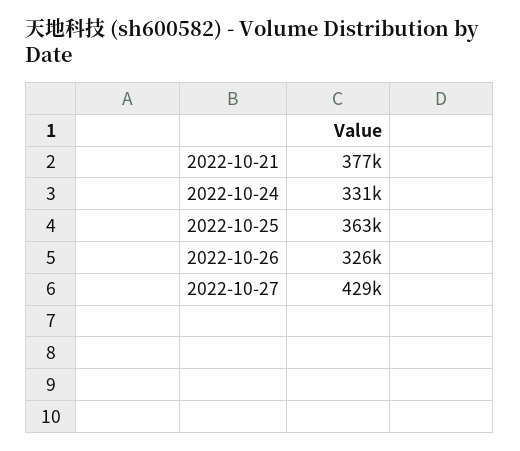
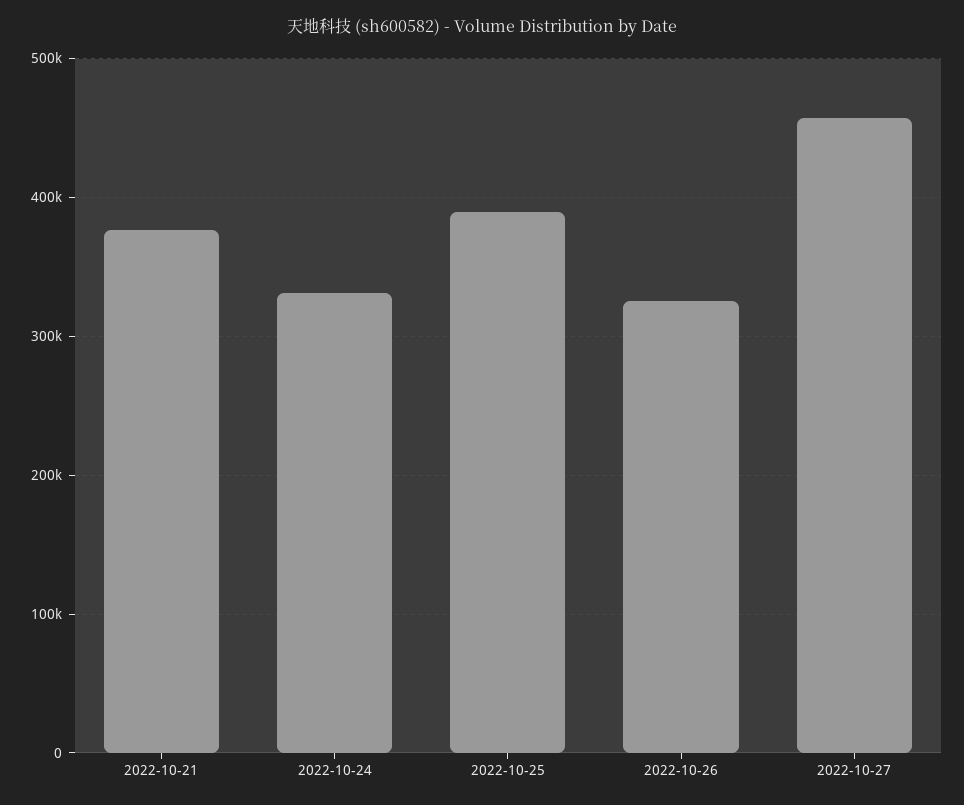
2022-10-25: 363000 -> 390000
2022-10-27: 429000 -> 460000

